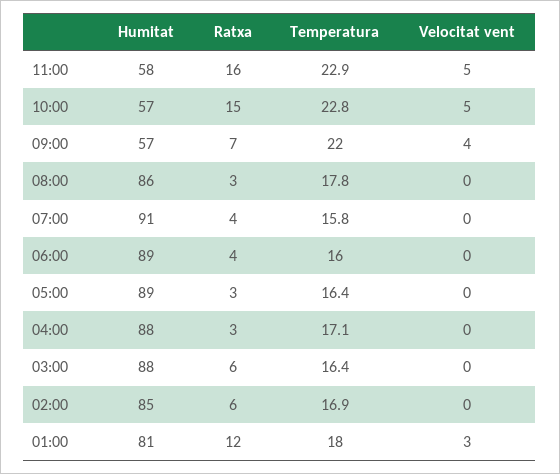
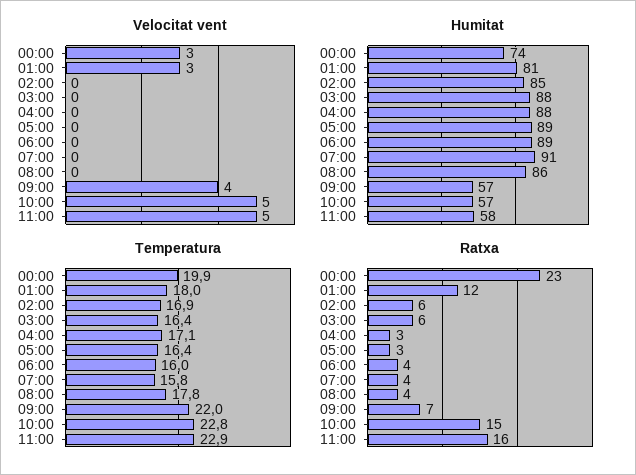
Ratxa, 08:00: 3 -> 4
Velocitat vent, 00:00: none -> 3
Humitat, 00:00: none -> 74
Temperatura, 00:00: none -> 19.9
Ratxa, 00:00: none -> 23

